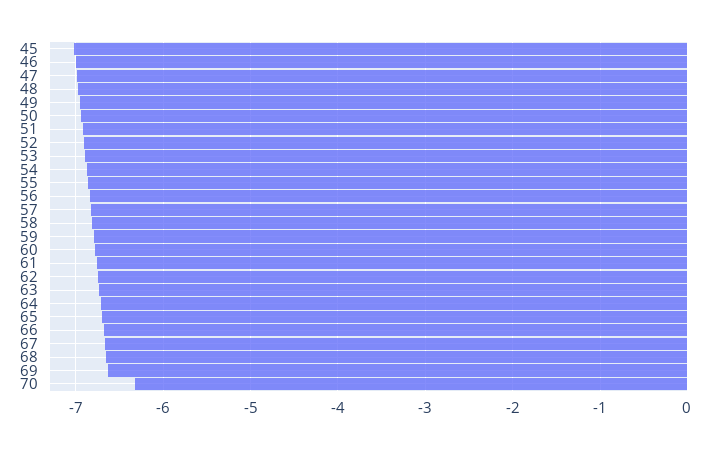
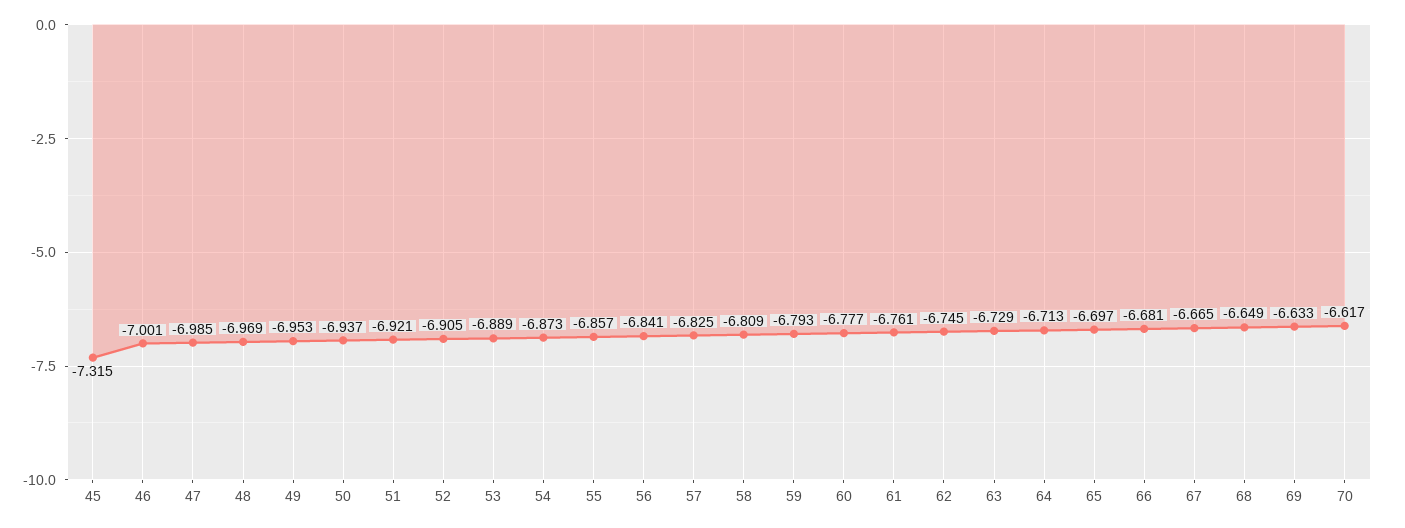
45: -7 -> -7.315
70: -6.3 -> -6.617

